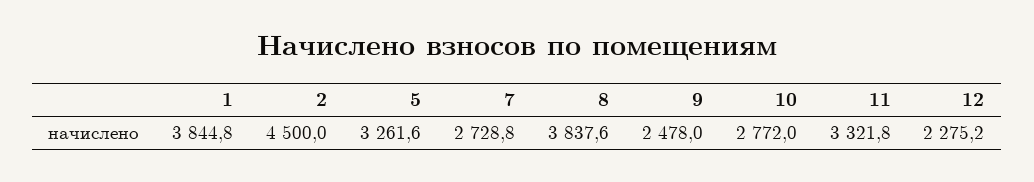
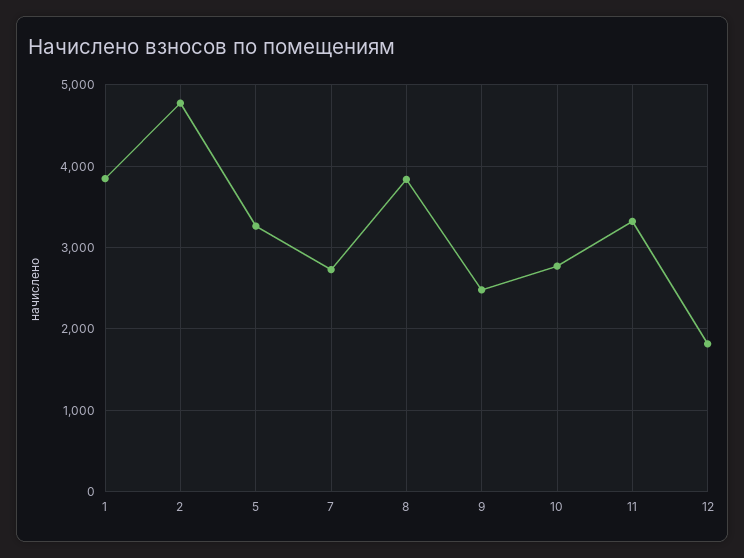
2: 4500 -> 4800
12: 2275.2 -> 1800

